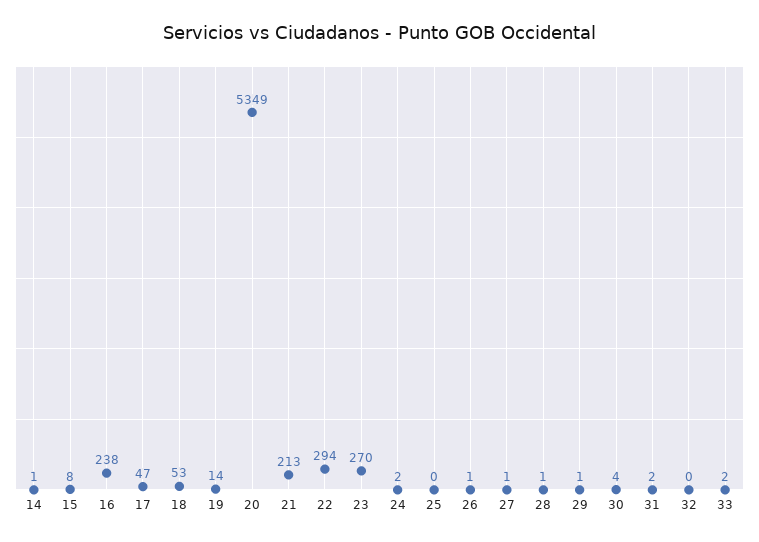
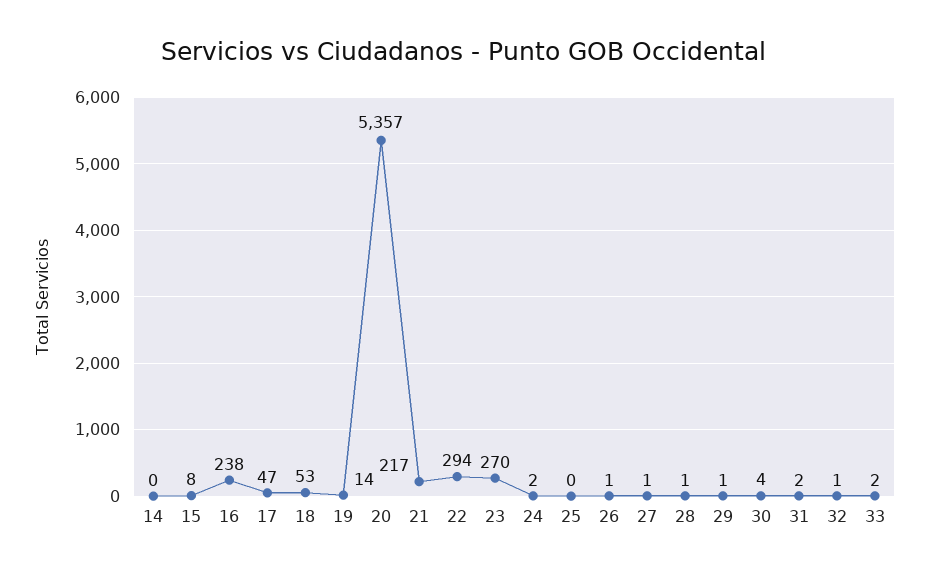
14: 1 -> 0
20: 5349 -> 5357
21: 213 -> 217
32: 0 -> 1

